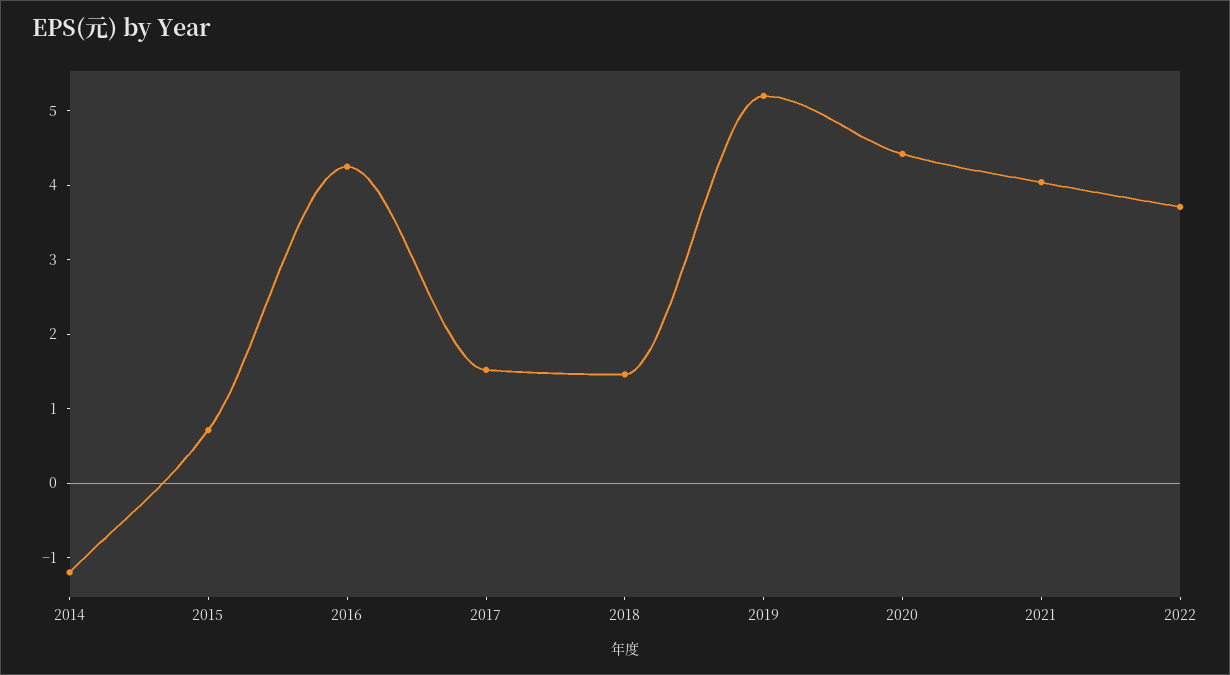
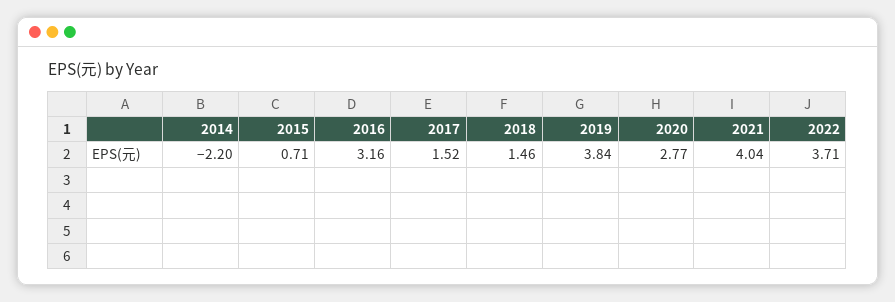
2014: -1.2 -> -2.2
2016: 4.2 -> 3.16
2019: 5.2 -> 3.84
2020: 4.4 -> 2.77

